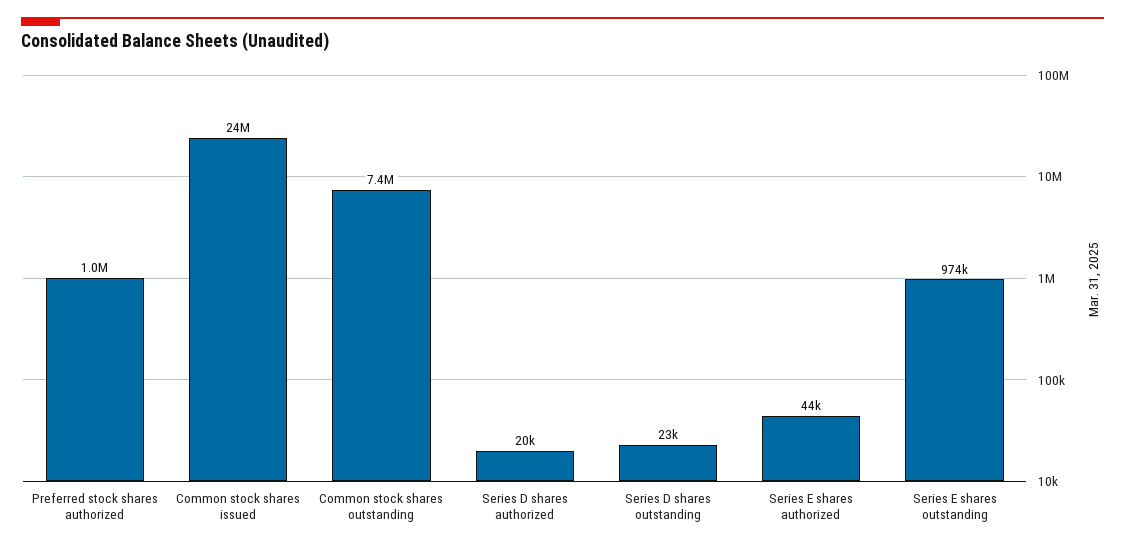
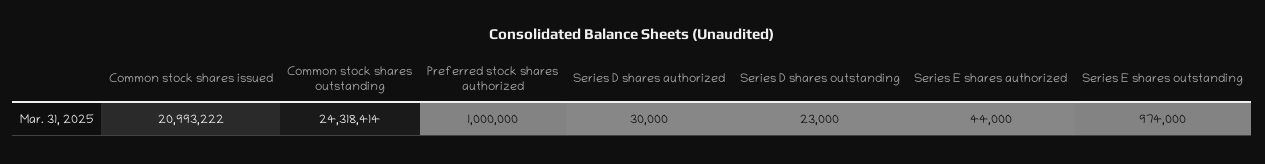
Common stock shares issued: 24000000 -> 20993222
Common stock shares outstanding: 7400000 -> 24318414
Series D shares authorized: 20000 -> 30000

